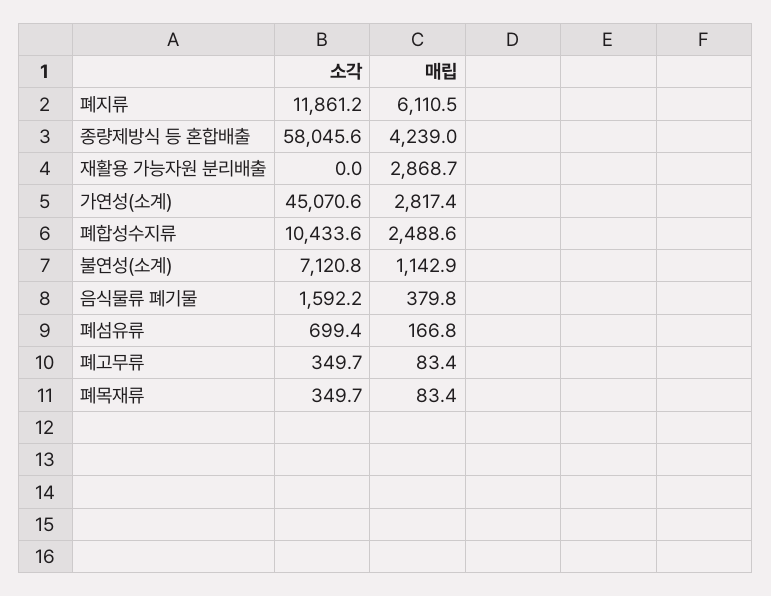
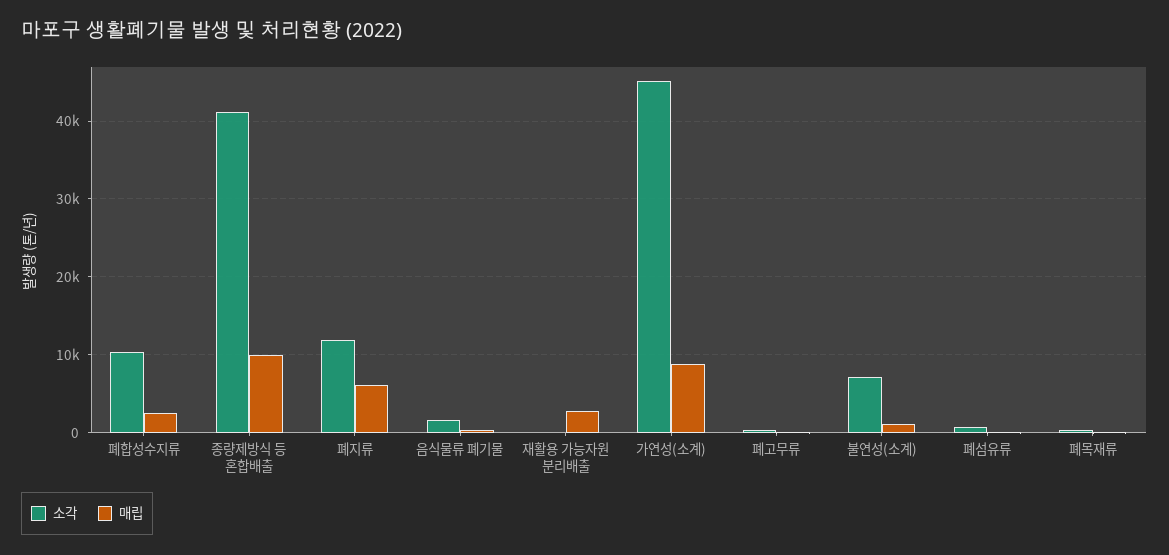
소각, 종량제방식 등 혼합배출: 58045.6 -> 41000
매립, 종량제방식 등 혼합배출: 4239 -> 10000
매립, 가연성(소계): 2817.4 -> 9000

